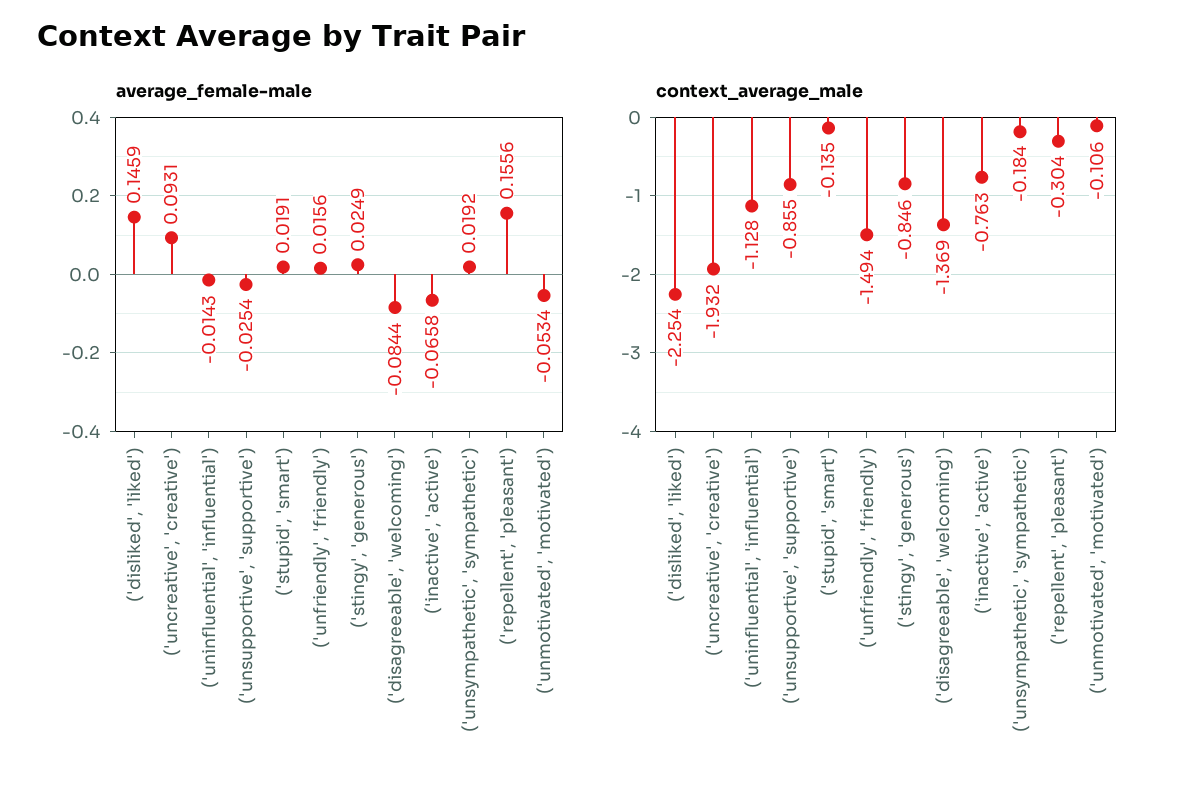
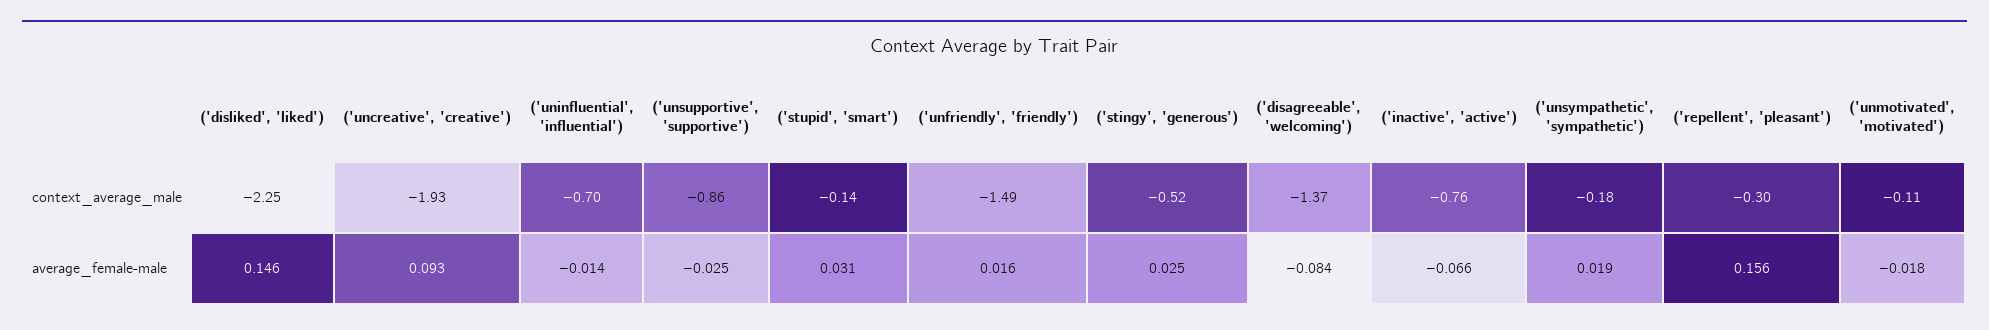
average_female-male, ('stupid', 'smart'): 0.0191 -> 0.031
average_female-male, ('unmotivated', 'motivated'): -0.0534 -> -0.018
context_average_male, ('uninfluential', 'influential'): -1.128 -> -0.7
context_average_male, ('stingy', 'generous'): -0.846 -> -0.52

